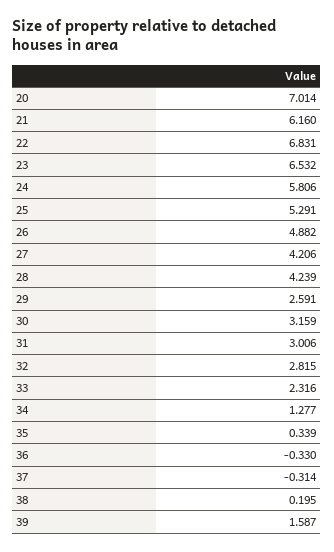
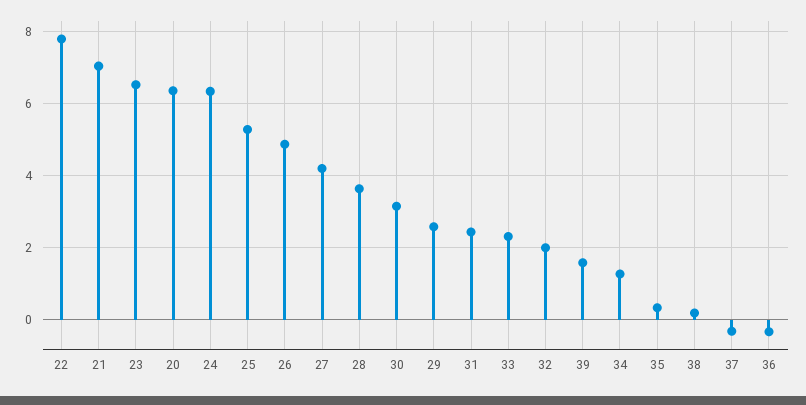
20: 7.014 -> 6.4
21: 6.16 -> 7
22: 6.831 -> 7.8
24: 5.806 -> 6.4
28: 4.239 -> 3.6
31: 3.006 -> 2.4
32: 2.815 -> 2

